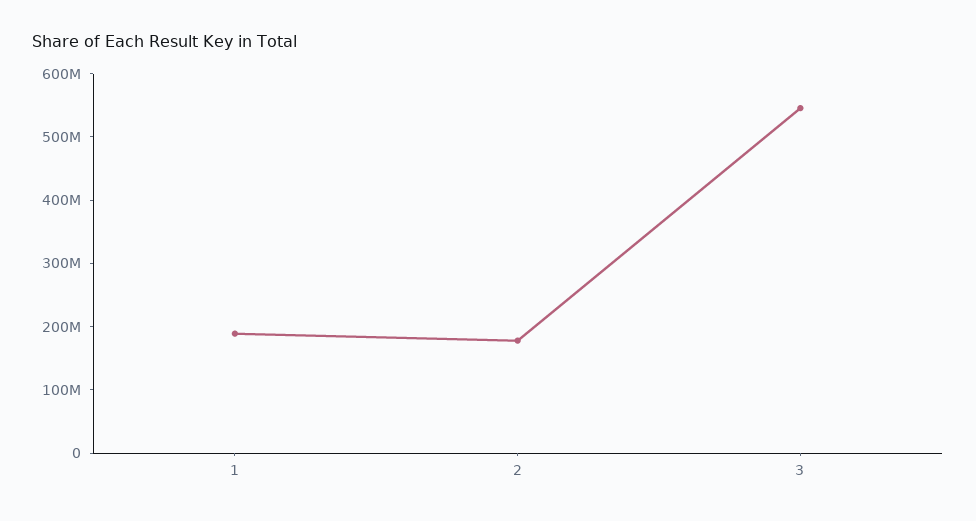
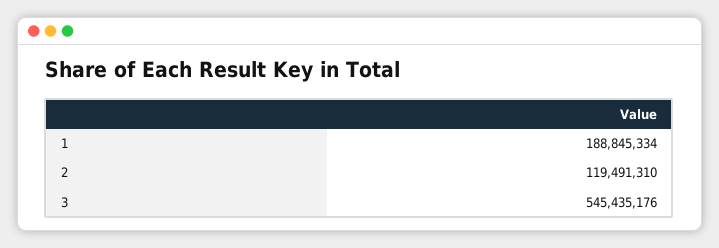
2: 180000000 -> 119491310

